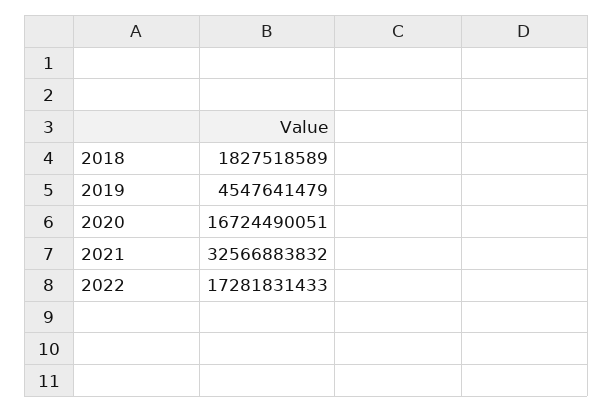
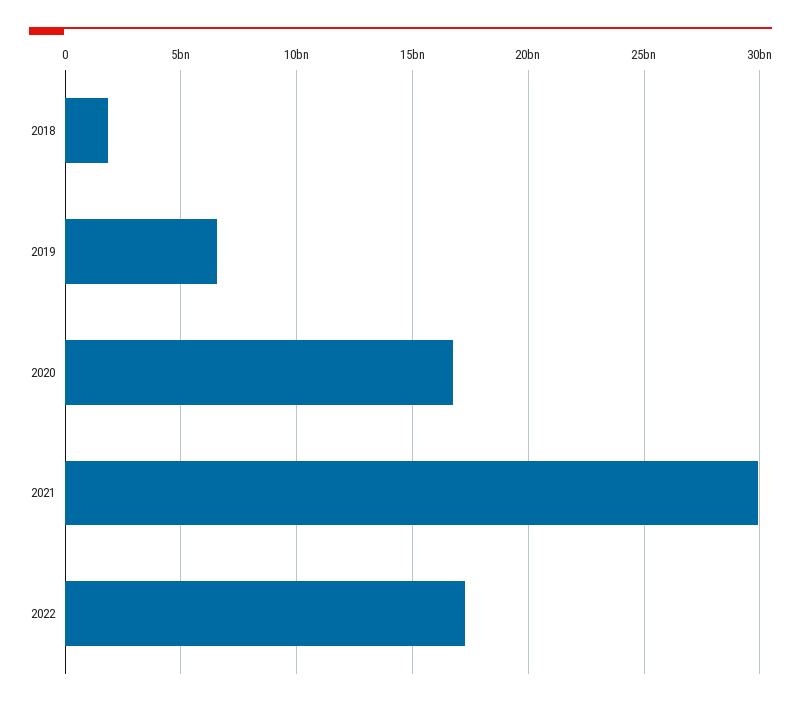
2019: 4547641479 -> 6500000000
2021: 32566883832 -> 30000000000

